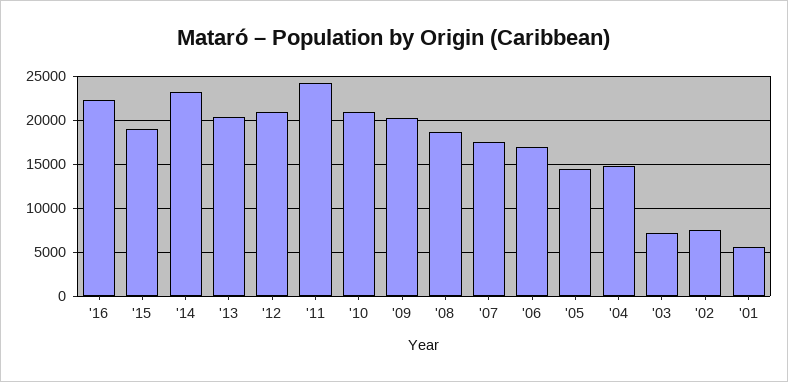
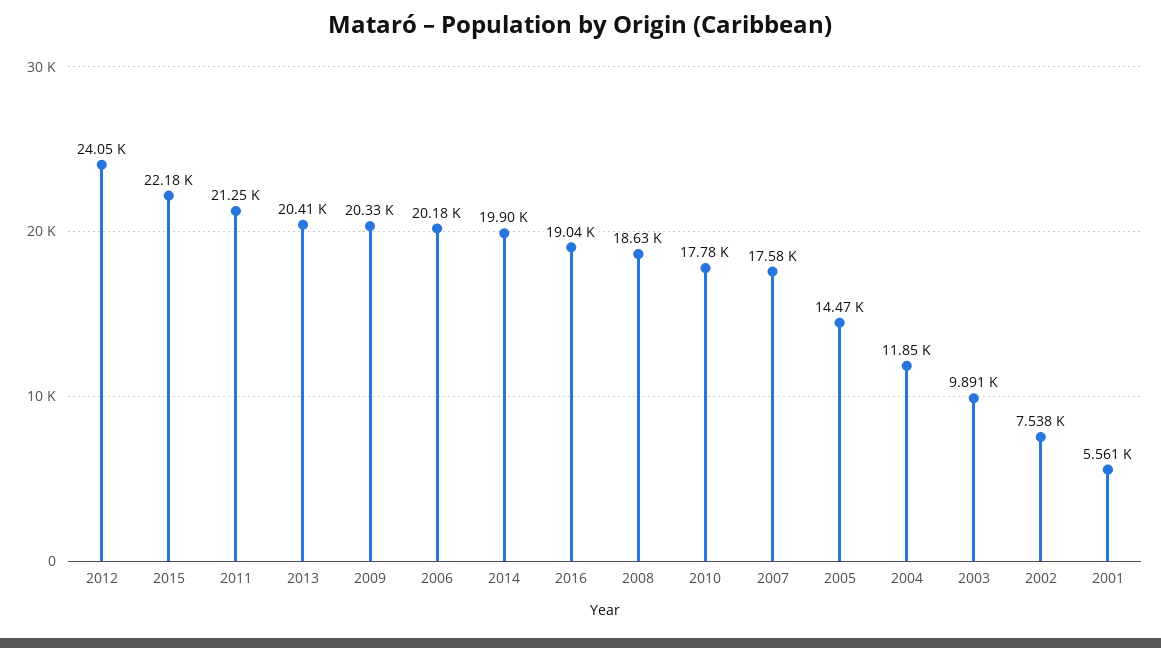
'16: 22000 -> 19040
'15: 19000 -> 22180
'14: 23000 -> 19900
'12: 21000 -> 24050
'11: 24000 -> 21250
'10: 21000 -> 17780
'06: 17000 -> 20180
'04: 15000 -> 11850
'03: 7000 -> 9891

